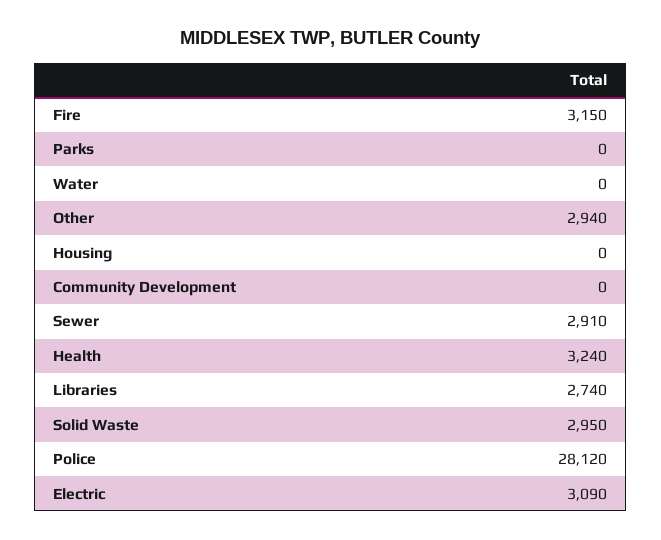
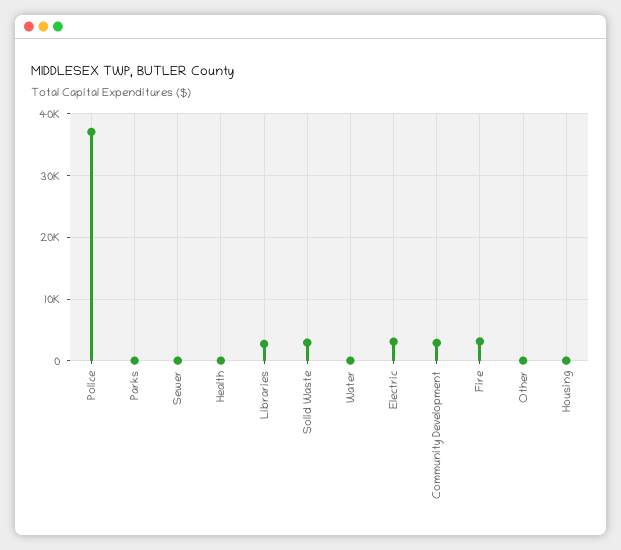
Other: 2940 -> 0
Community Development: 0 -> 3000
Sewer: 2910 -> 0
Health: 3240 -> 0
Police: 28120 -> 37000

